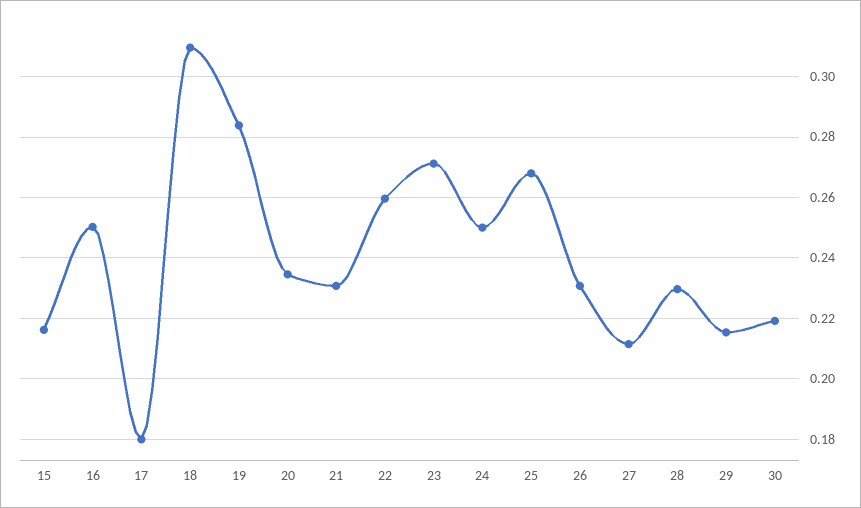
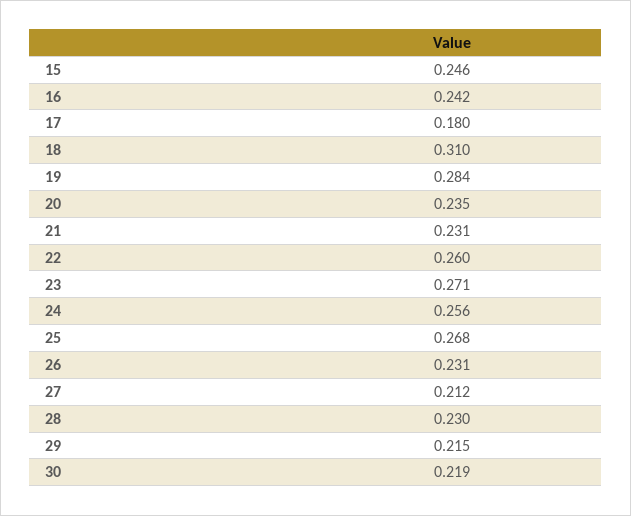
15: 0.216 -> 0.246
16: 0.25 -> 0.242
24: 0.25 -> 0.256

